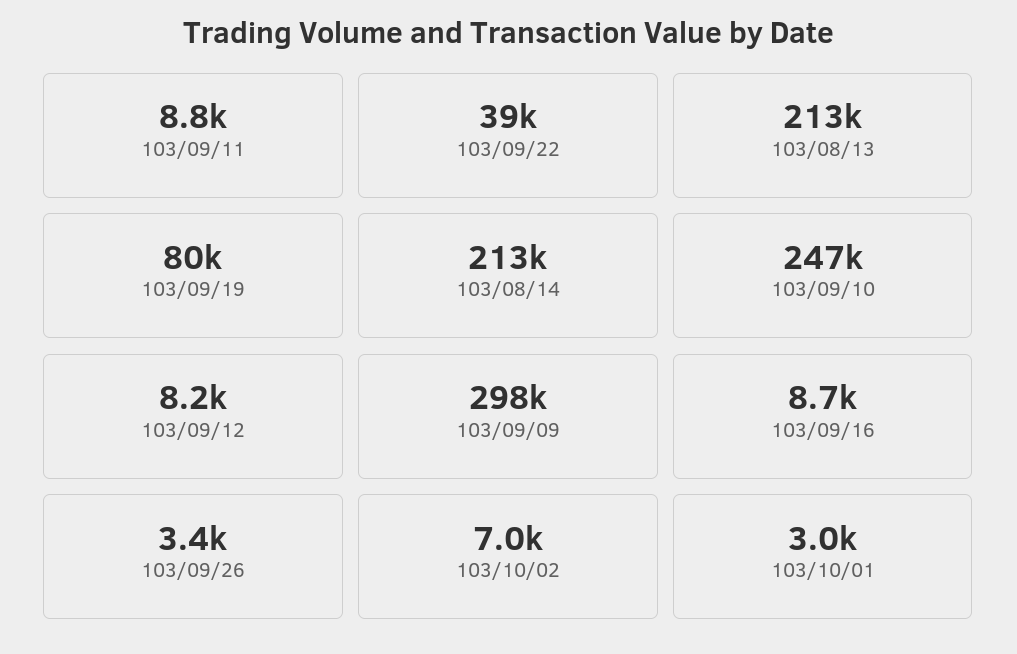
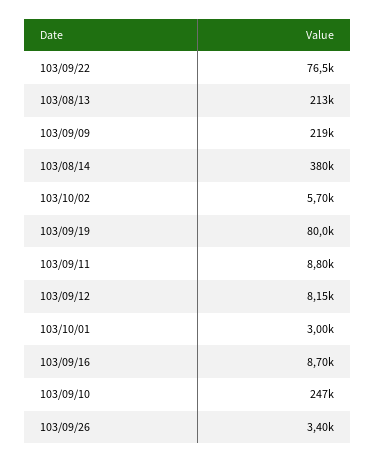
103/09/22: 39000 -> 76500
103/08/14: 213000 -> 380000
103/09/09: 298000 -> 219000
103/10/02: 7000 -> 5700

